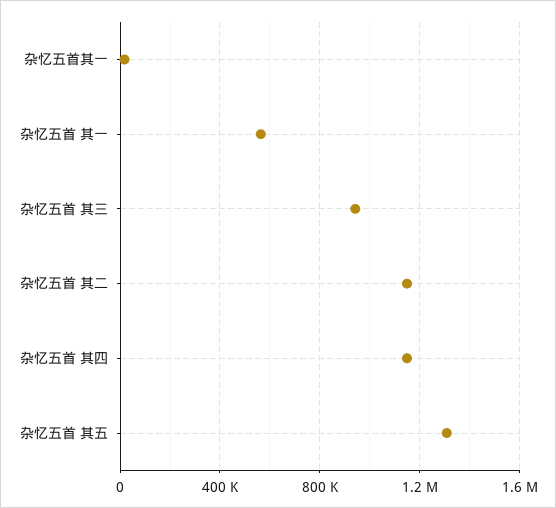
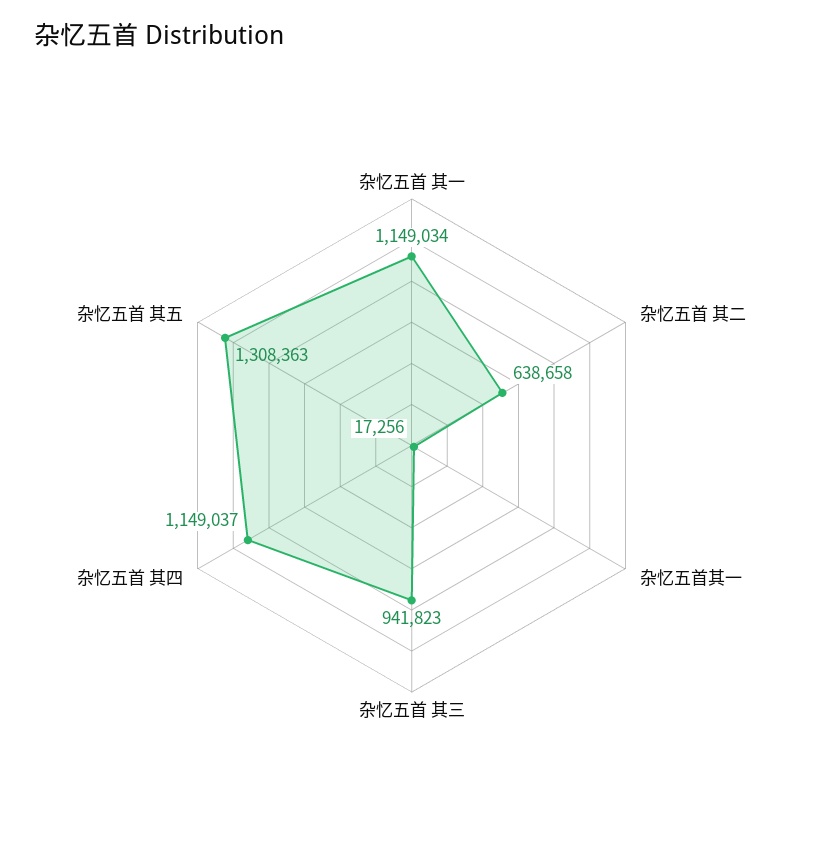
杂忆五首 其一: 550000 -> 1149034
杂忆五首 其二: 1150000 -> 638658

